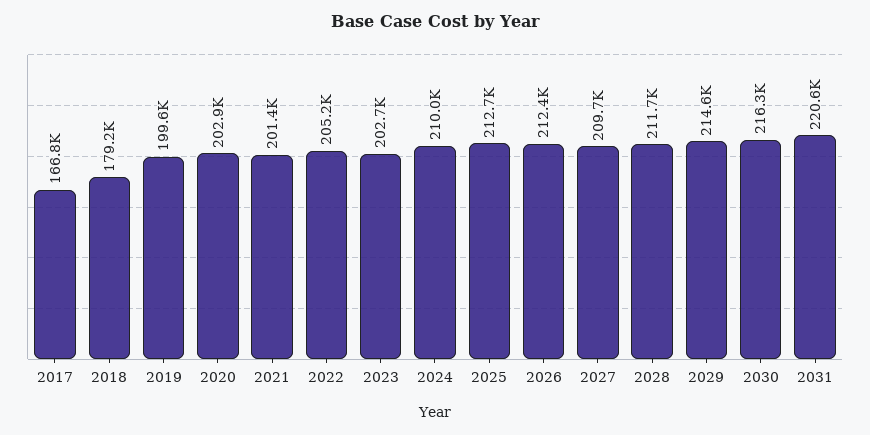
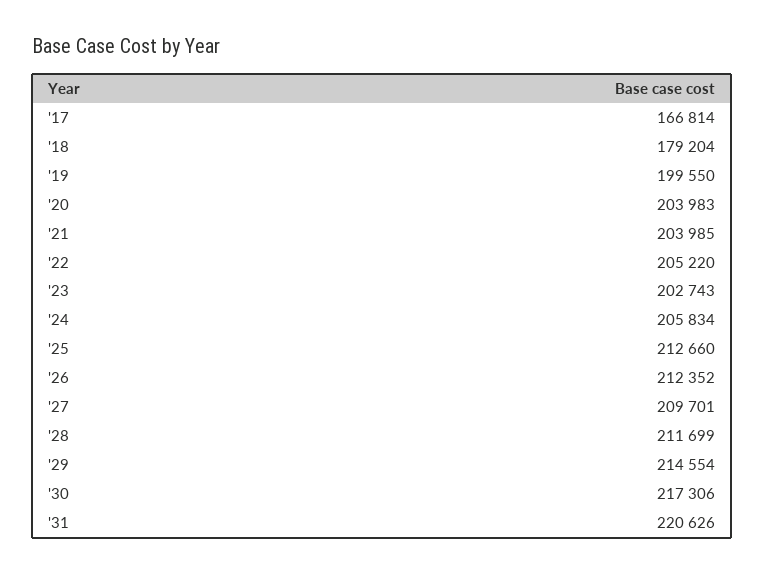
2020: 202900 -> 203983
2021: 201400 -> 203985
2024: 210000 -> 205834
2030: 216300 -> 217306

